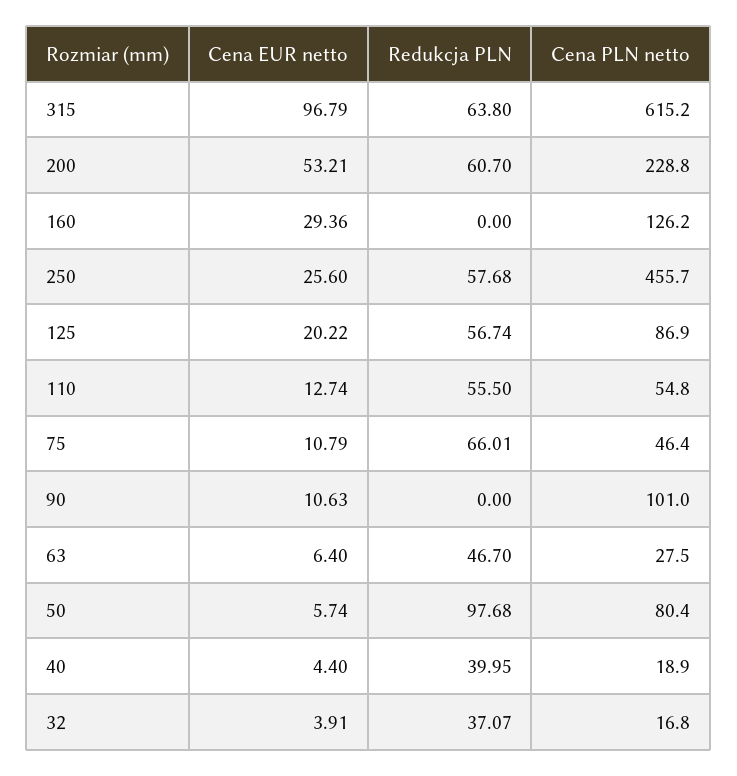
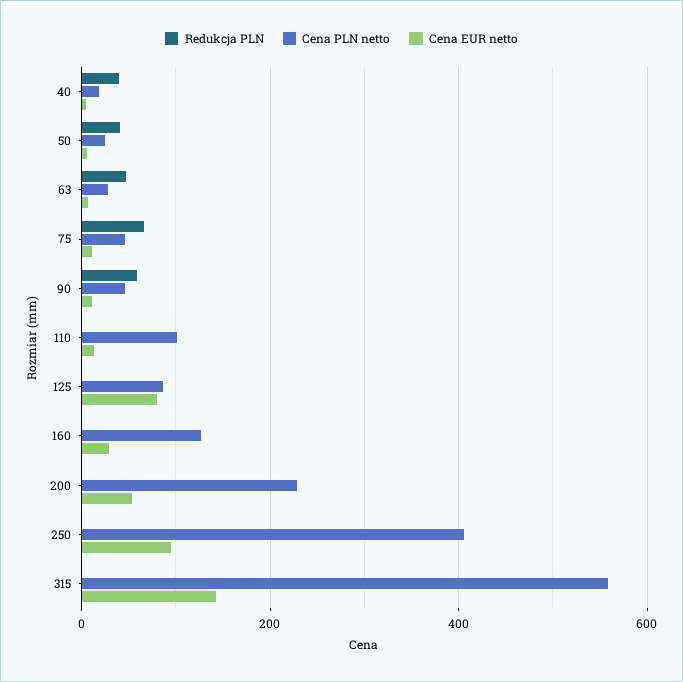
Cena EUR netto, 315: 96.79 -> 140
Redukcja PLN, 315: 63.8 -> 0
Cena PLN netto, 315: 615.2 -> 560
Redukcja PLN, 200: 60.7 -> 0
Cena EUR netto, 250: 25.6 -> 100
Redukcja PLN, 250: 57.68 -> 0
Cena PLN netto, 250: 455.7 -> 400
Cena EUR netto, 125: 20.22 -> 80
Redukcja PLN, 125: 56.74 -> 0
Redukcja PLN, 110: 55.5 -> 0
Cena PLN netto, 110: 54.8 -> 100
Redukcja PLN, 90: 0 -> 60
Cena PLN netto, 90: 101 -> 40
Redukcja PLN, 50: 97.68 -> 40
Cena PLN netto, 50: 80.4 -> 20
Cena EUR netto, 32: 3.91 -> none
Redukcja PLN, 32: 37.07 -> none
Cena PLN netto, 32: 16.8 -> none

